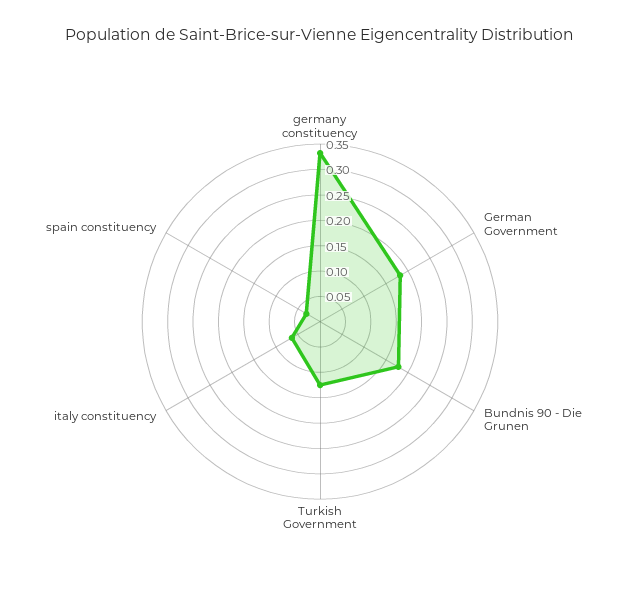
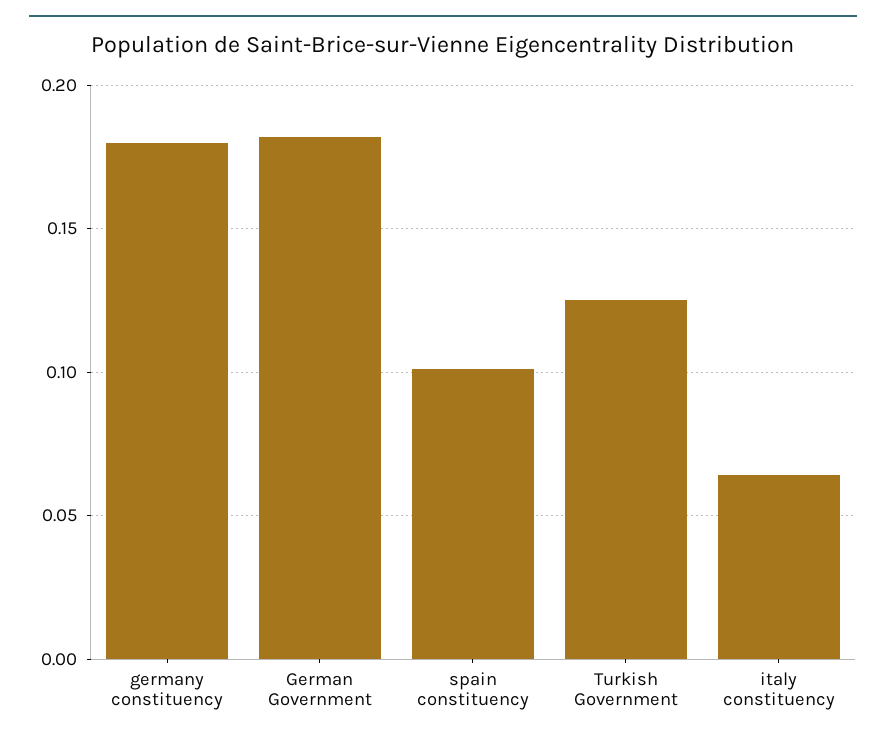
germany constituency: 0.325 -> 0.18
Bundnis 90 - Die Grunen: 0.175 -> none
spain constituency: 0.025 -> 0.1

